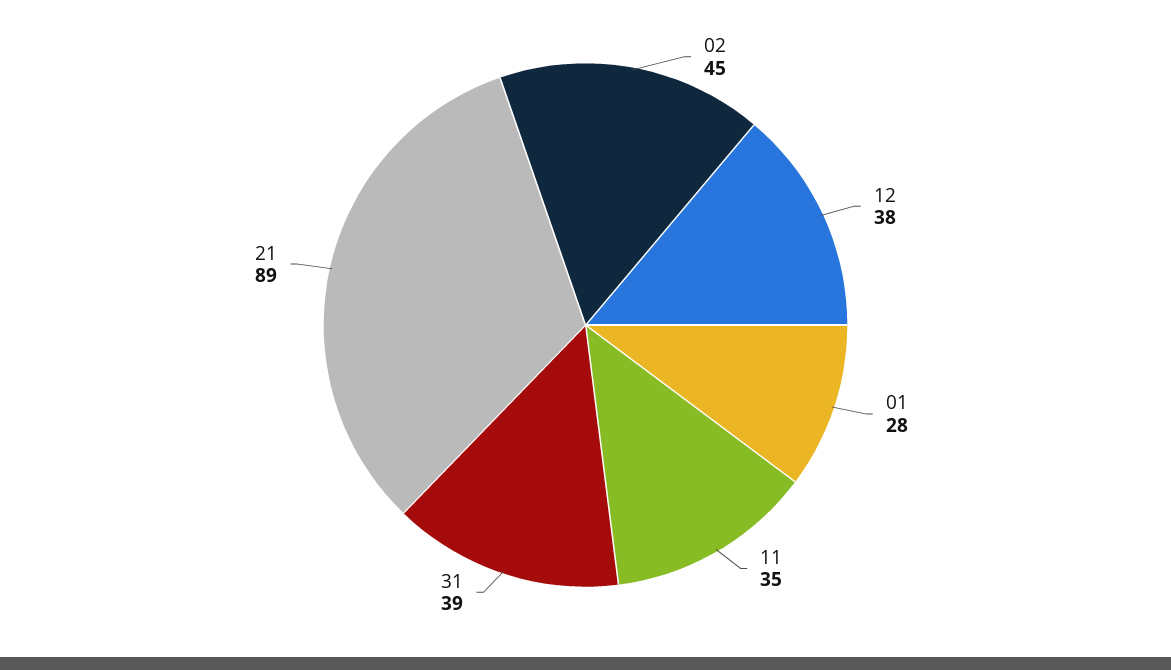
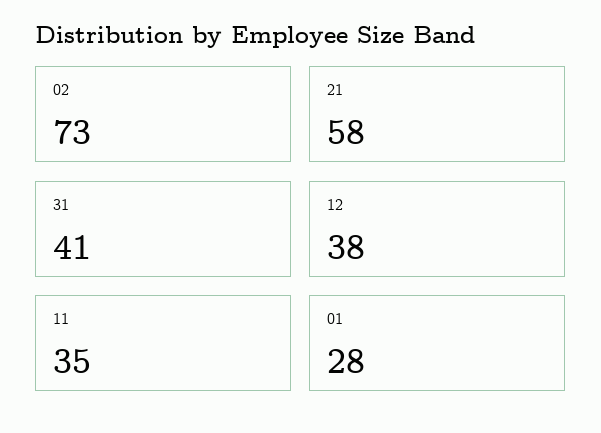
02: 45 -> 73
31: 39 -> 41
21: 89 -> 58

